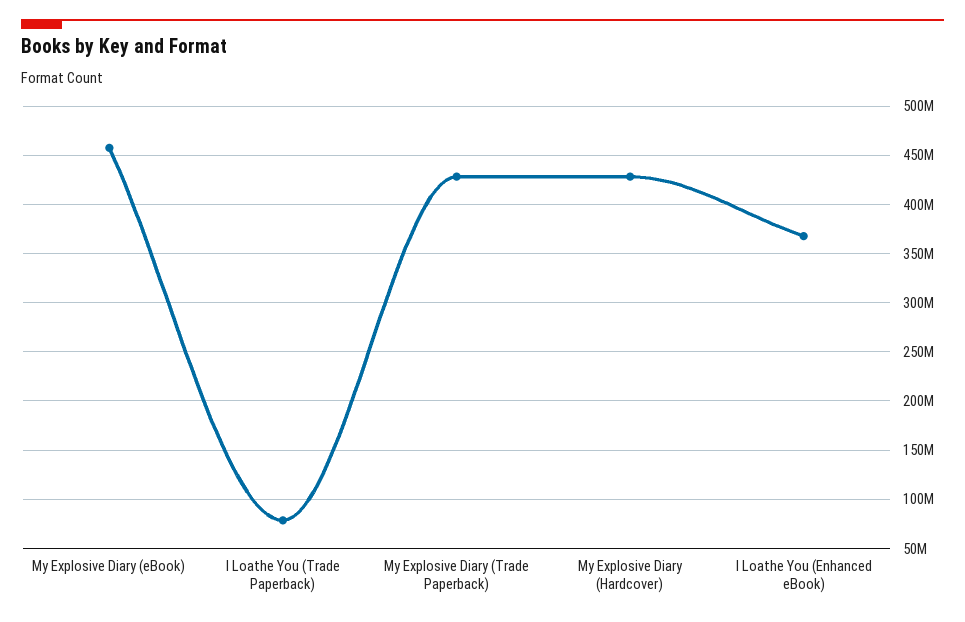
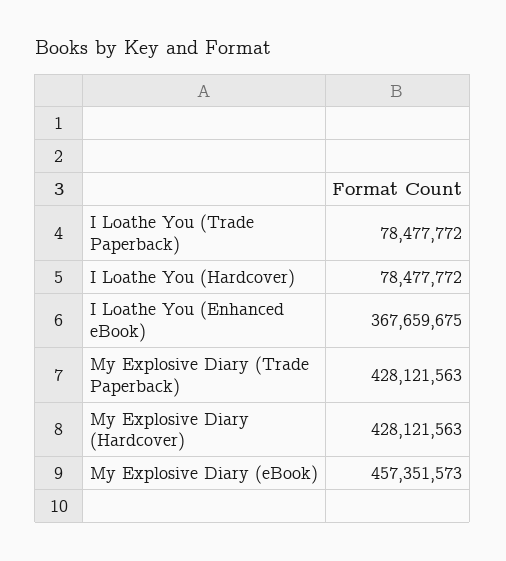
I Loathe You (Hardcover): none -> 78477772

